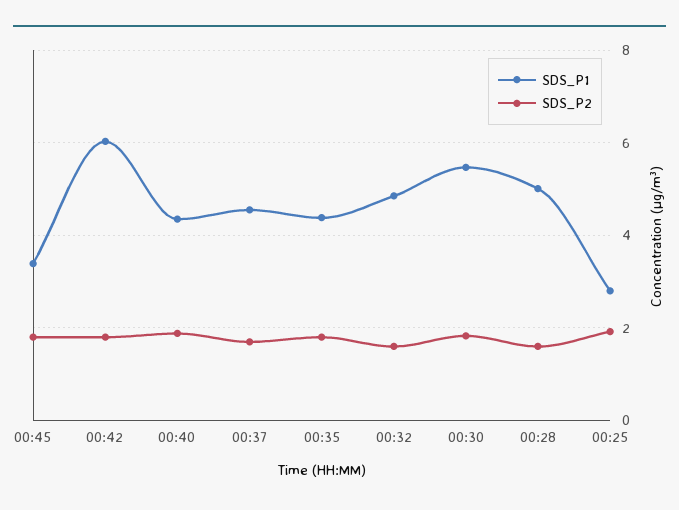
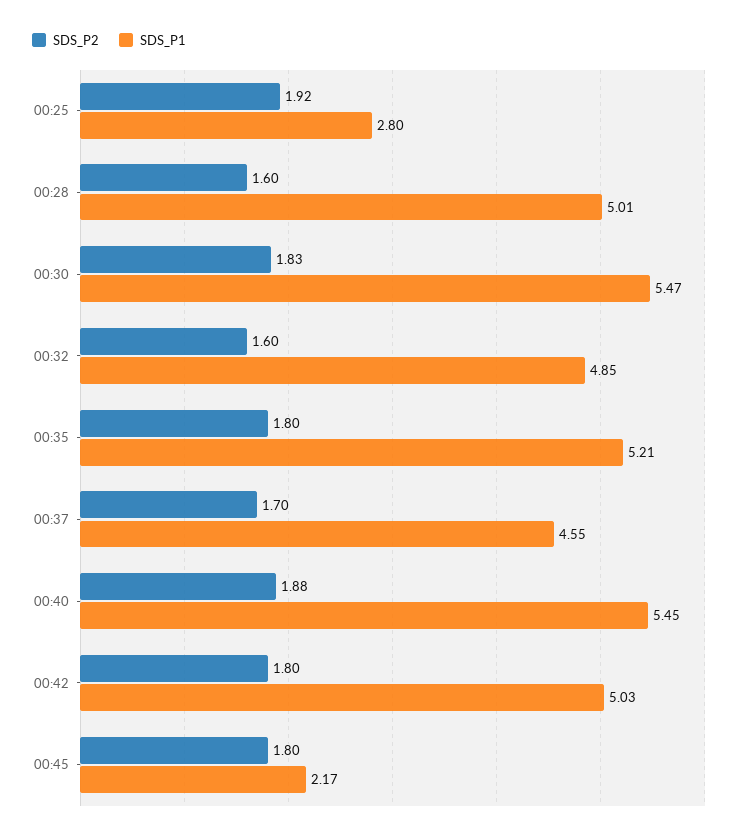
SDS_P1, 00:45: 3.4 -> 2.17
SDS_P1, 00:42: 6 -> 5.03
SDS_P1, 00:40: 4.4 -> 5.45
SDS_P1, 00:35: 4.4 -> 5.21

